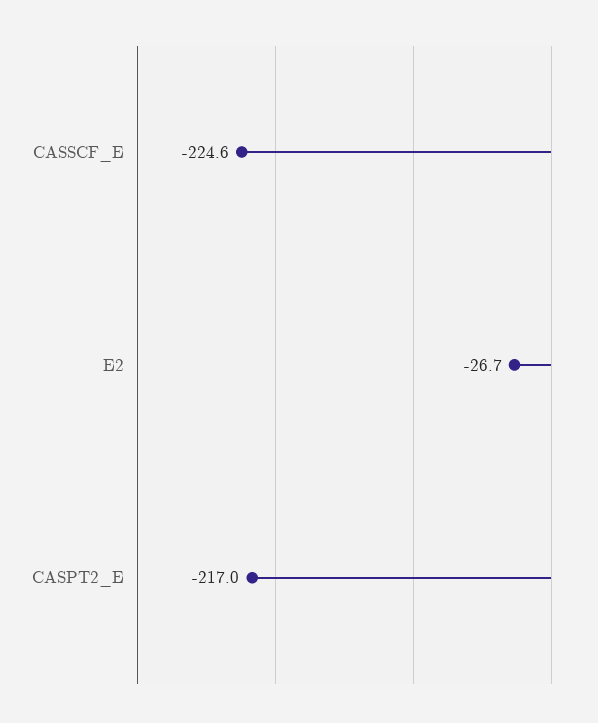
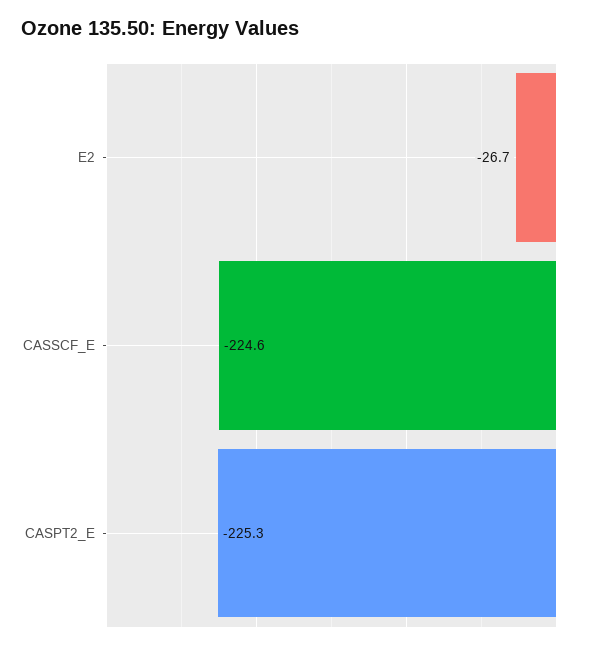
CASPT2_E: -217 -> -225.3

